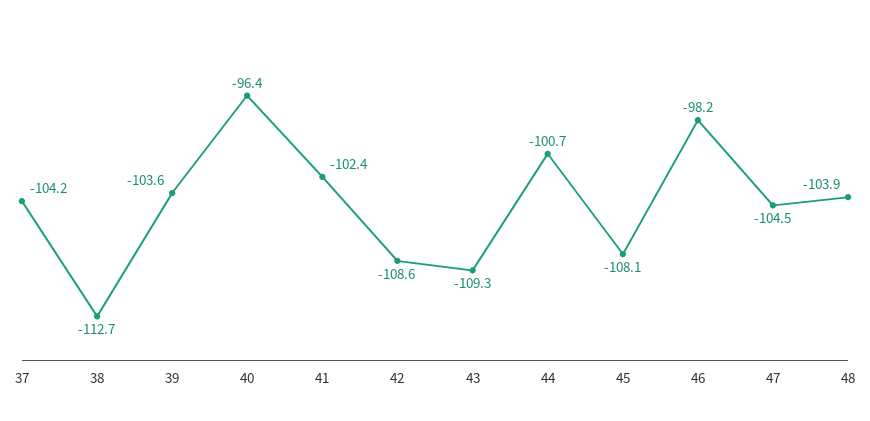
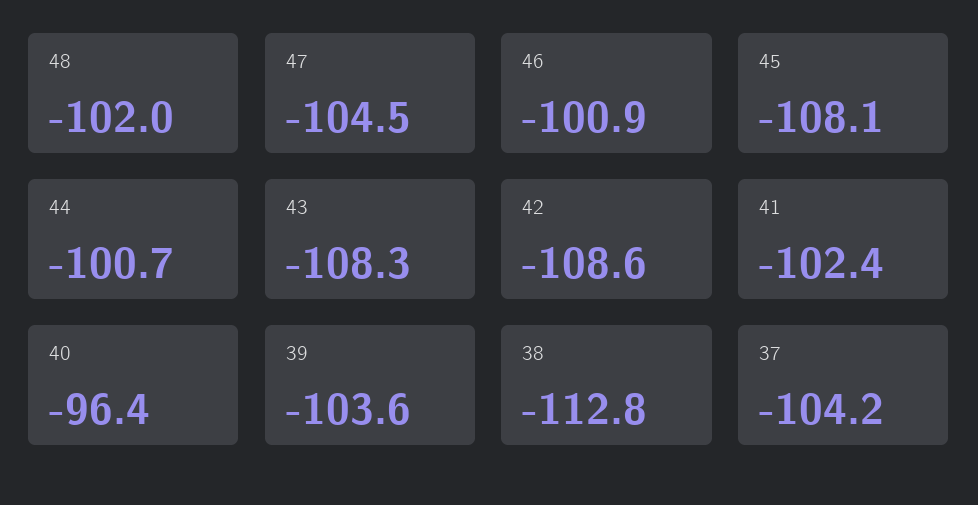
38: -112.7 -> -112.8
43: -109.3 -> -108.3
46: -98.2 -> -100.9
48: -103.9 -> -102

